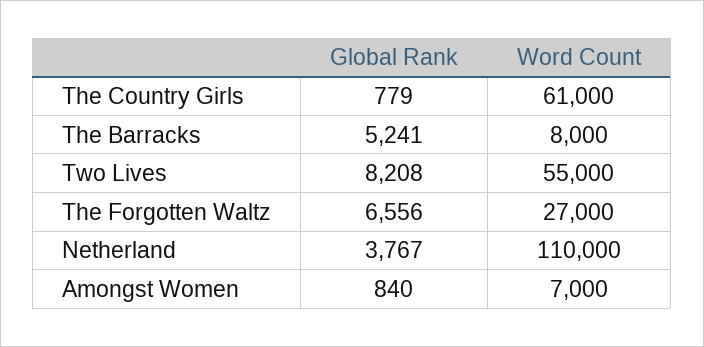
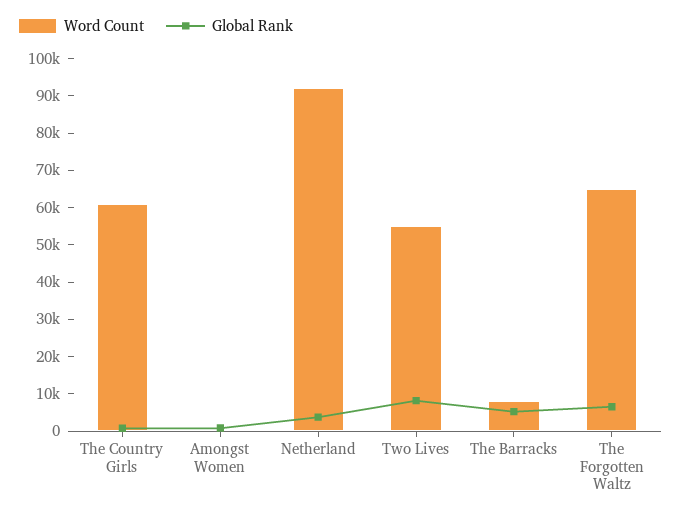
Word Count, The Forgotten Waltz: 27000 -> 65000
Word Count, Netherland: 110000 -> 92500
Word Count, Amongst Women: 7000 -> 0

